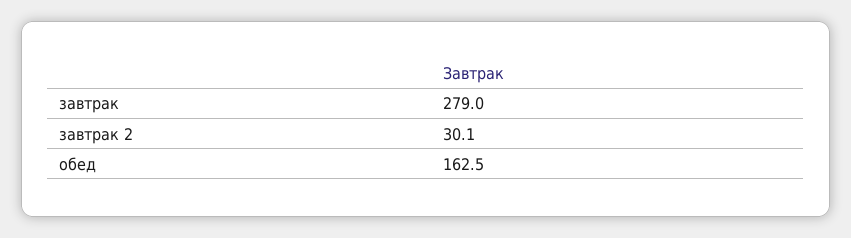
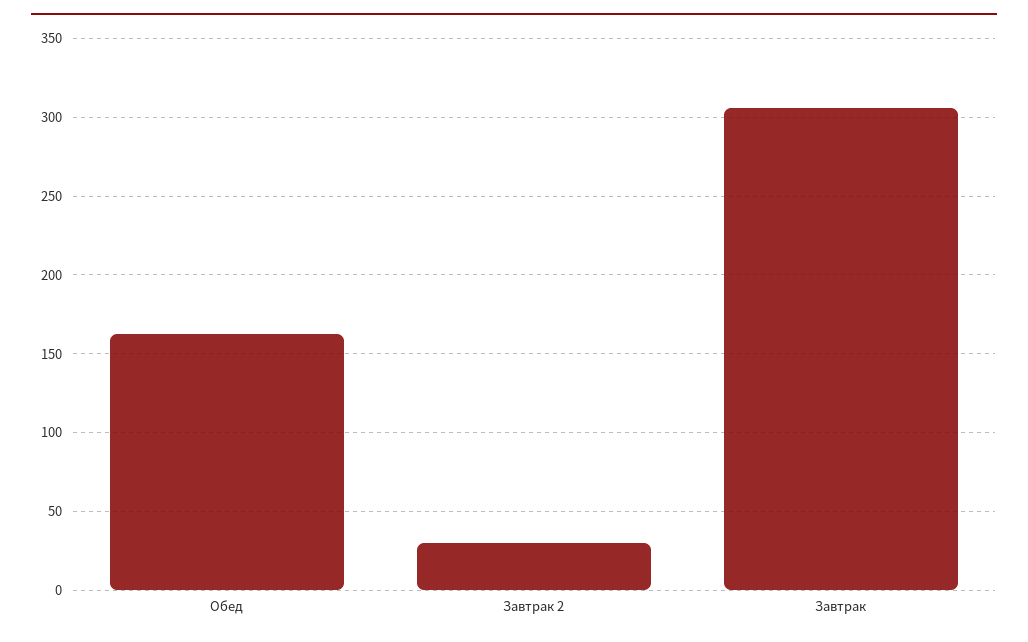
завтрак: 279 -> 305

